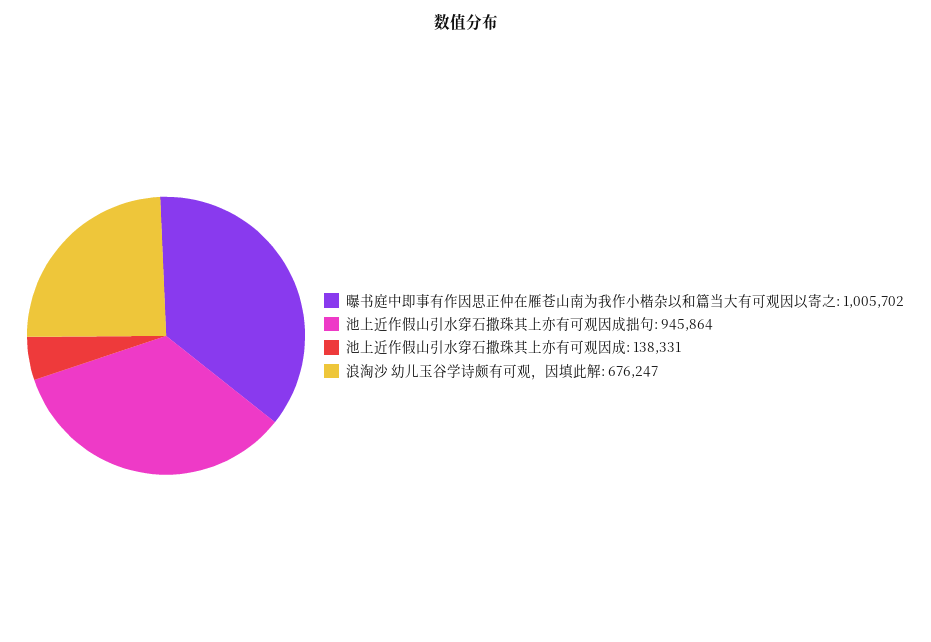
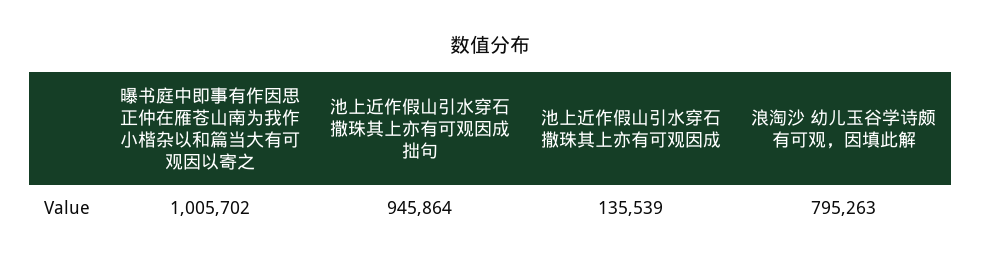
池上近作假山引水穿石撒珠其上亦有可观因成: 138331 -> 135539
浪淘沙 幼儿玉谷学诗颇有可观，因填此解: 676247 -> 795263

